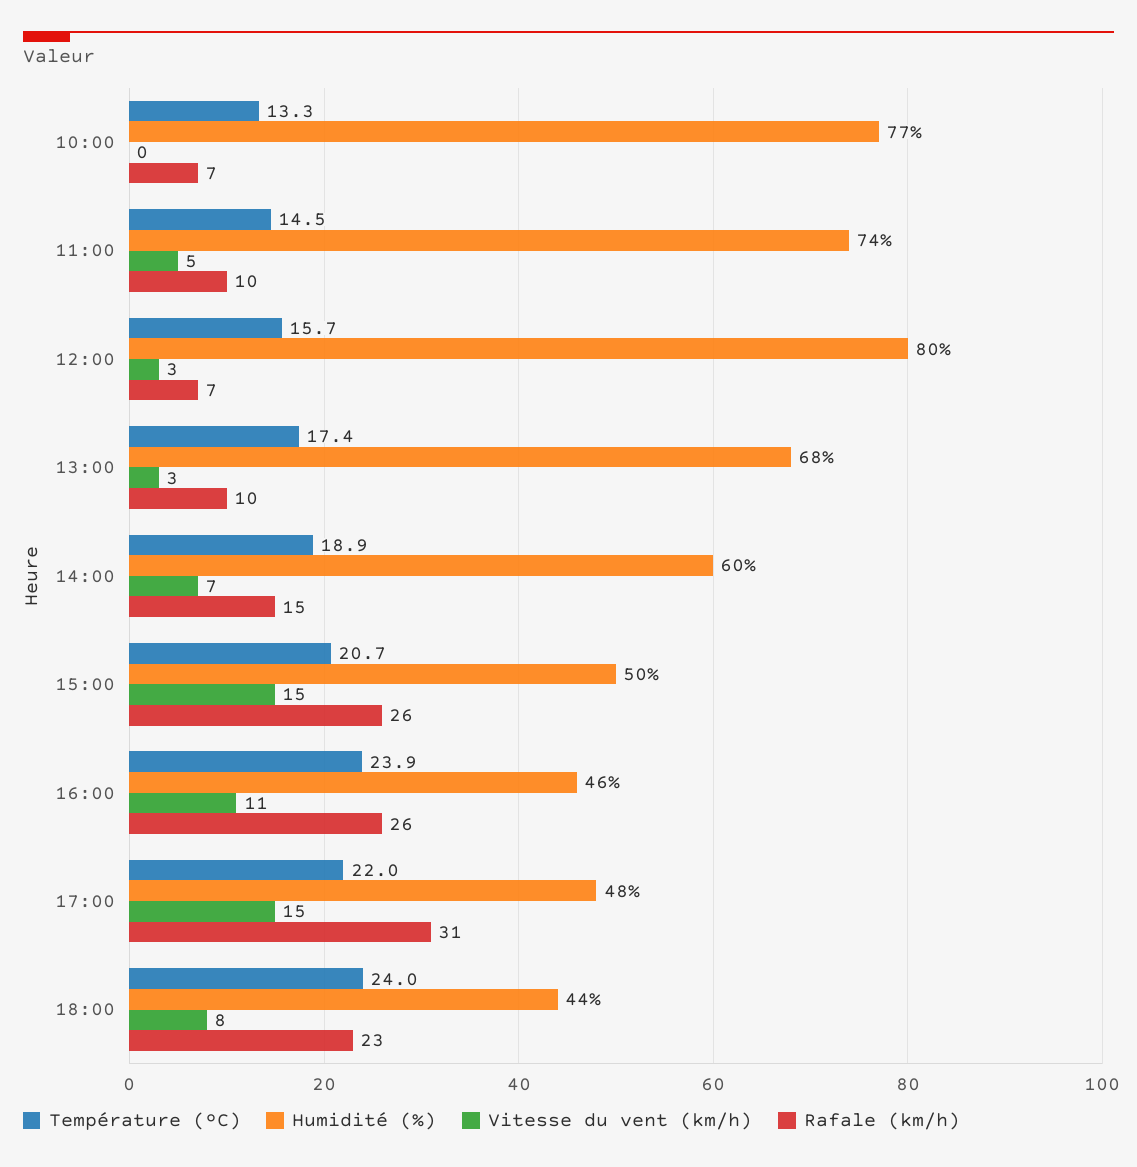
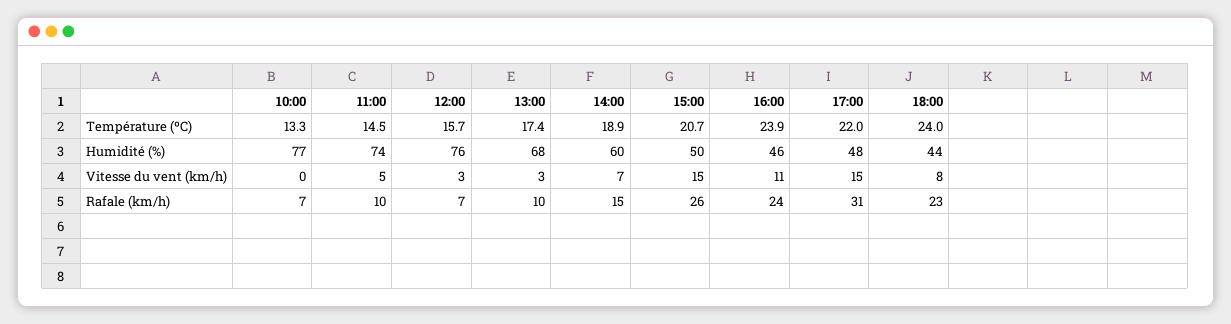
Humidité (%), 12:00: 80 -> 76
Rafale (km/h), 16:00: 26 -> 24

